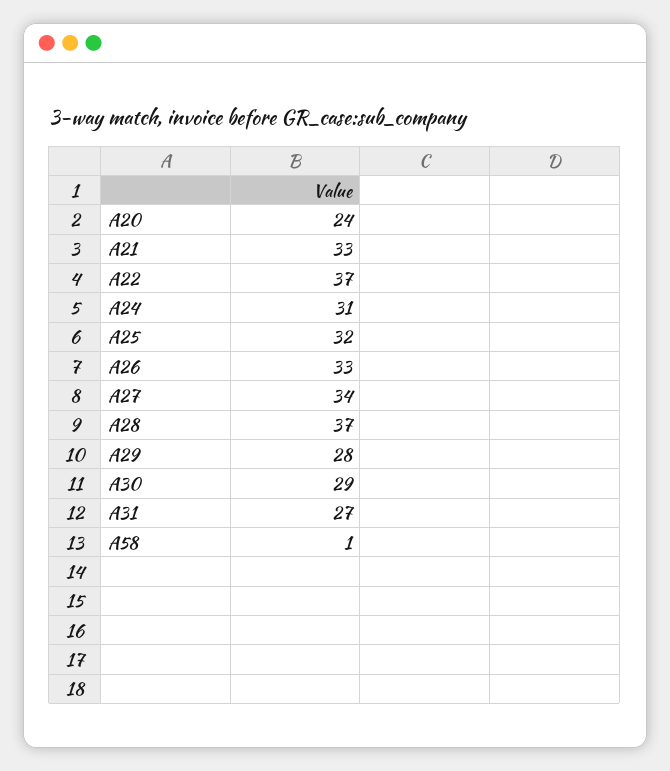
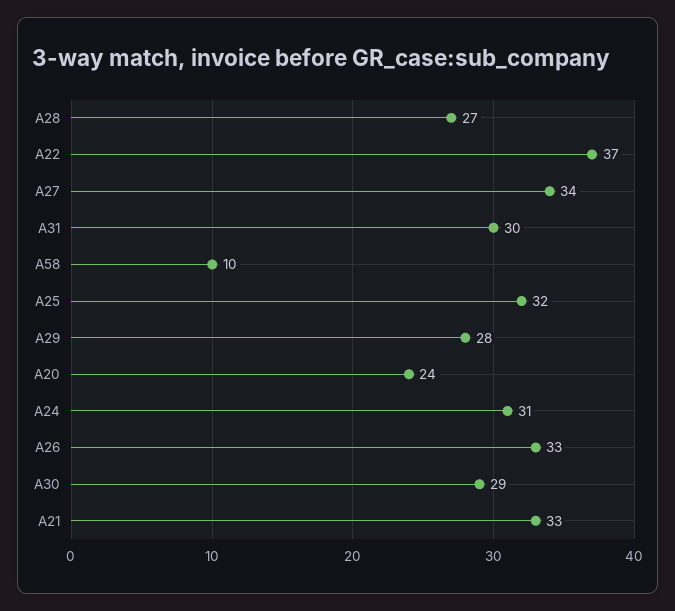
A28: 37 -> 27
A31: 27 -> 30
A58: 1 -> 10

